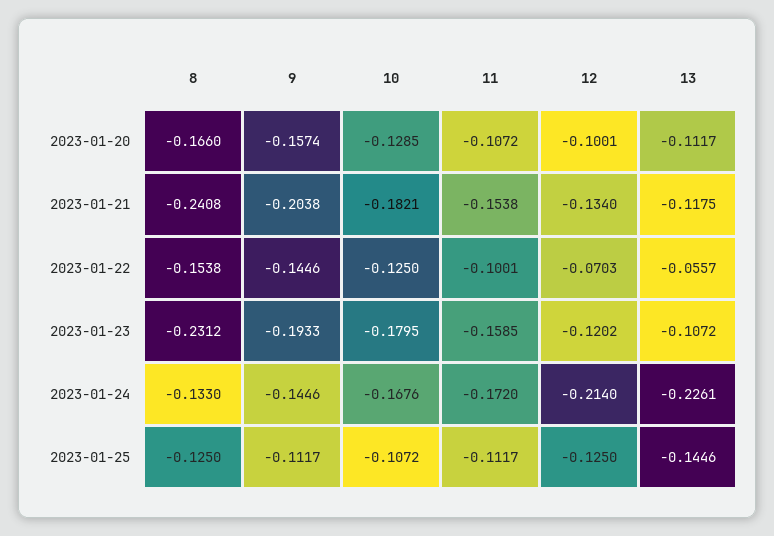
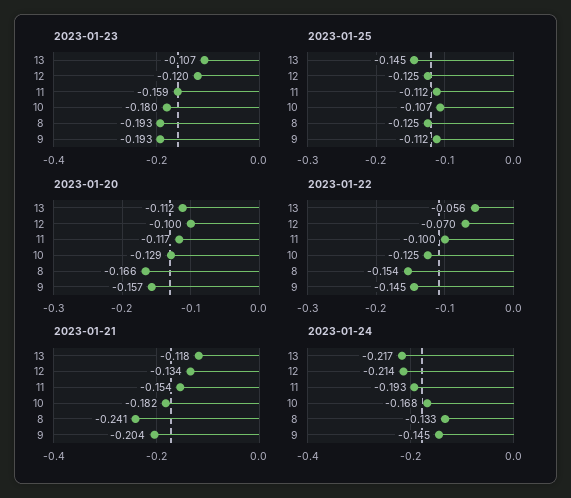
2023-01-20, 11: -0.1072 -> -0.117
2023-01-23, 8: -0.2312 -> -0.193
2023-01-24, 11: -0.172 -> -0.193
2023-01-24, 13: -0.2261 -> -0.217

